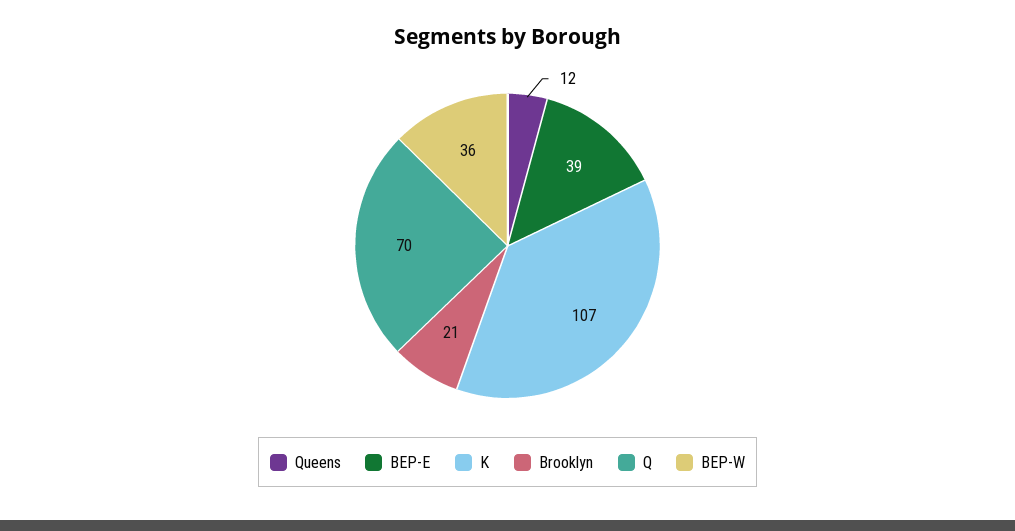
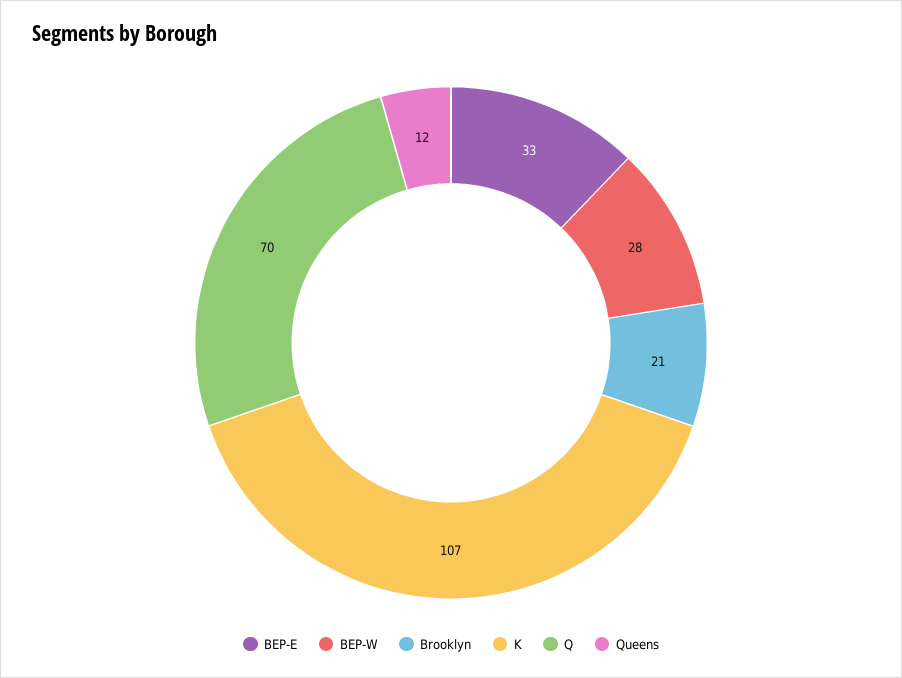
BEP-E: 39 -> 33
BEP-W: 36 -> 28

